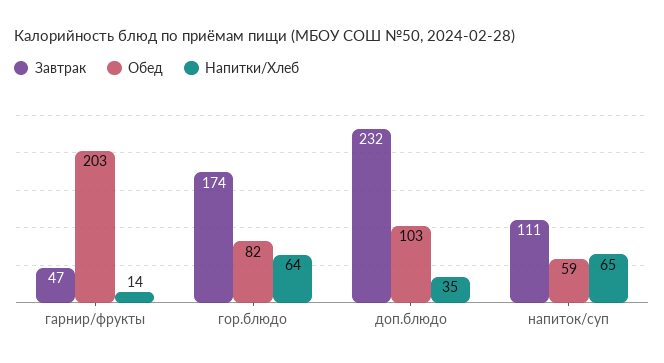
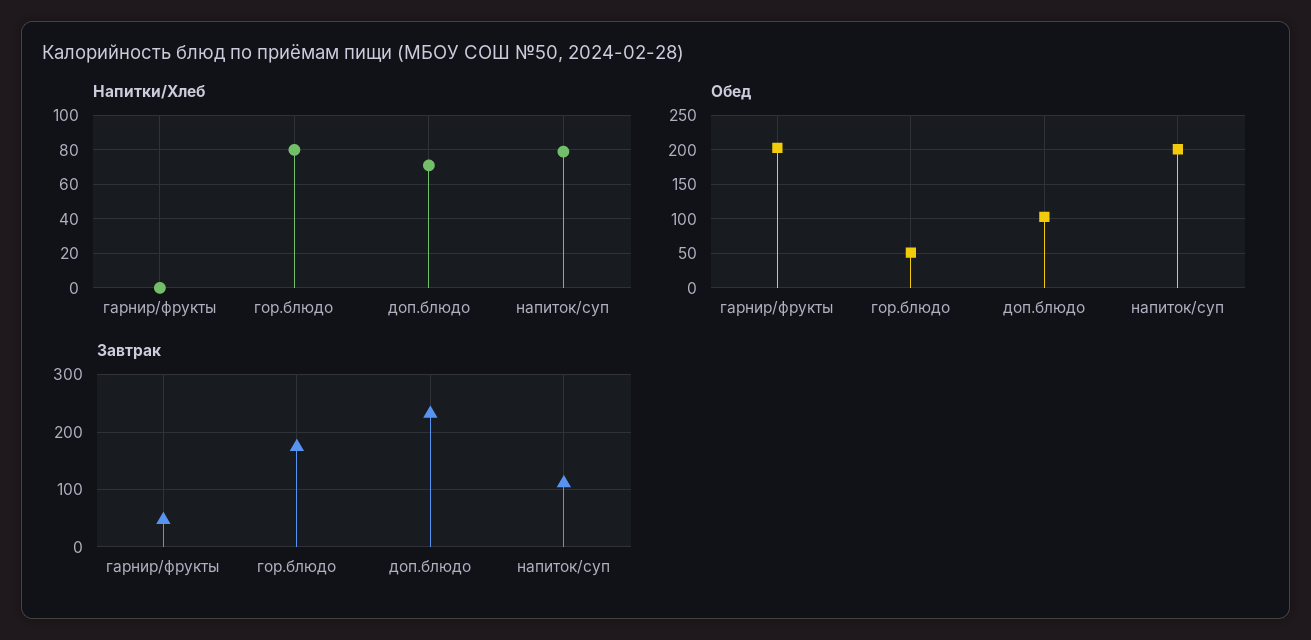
Напитки/Хлеб, гарнир/фрукты: 14 -> 0
Обед, гор.блюдо: 82 -> 50
Напитки/Хлеб, гор.блюдо: 64 -> 80
Напитки/Хлеб, доп.блюдо: 35 -> 70
Обед, напиток/суп: 59 -> 200
Напитки/Хлеб, напиток/суп: 65 -> 80

